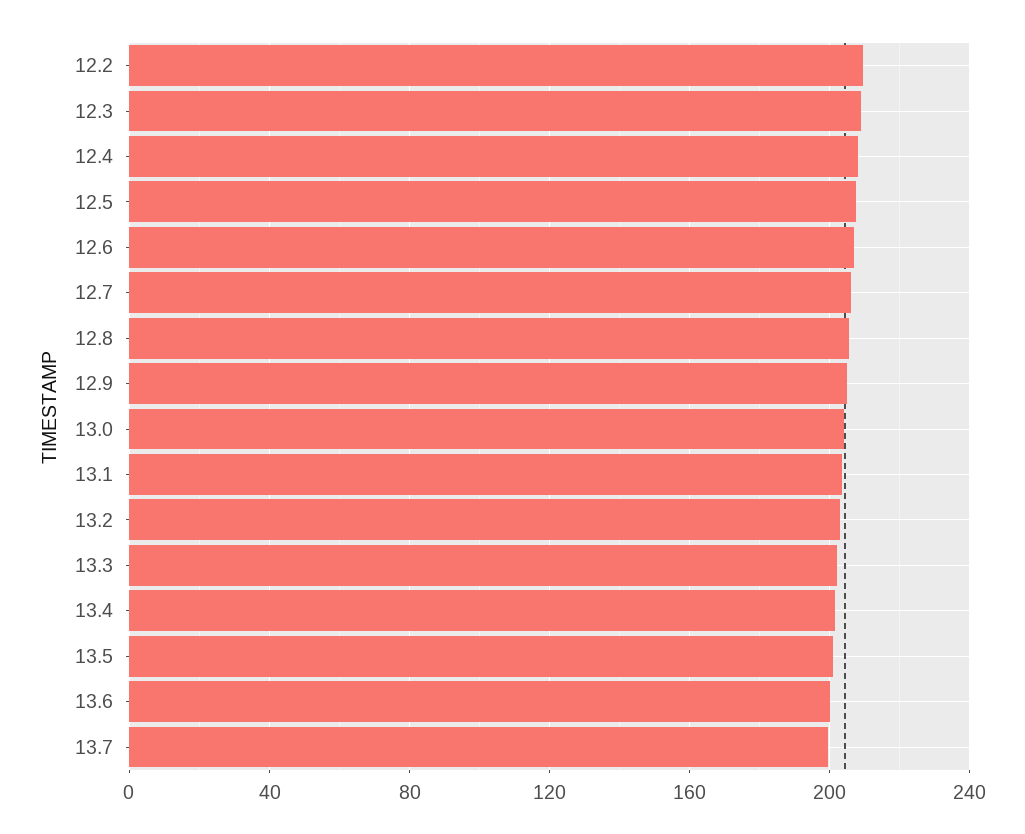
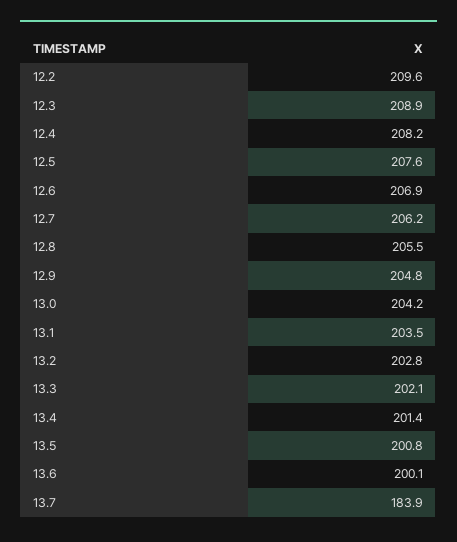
13.7: 200 -> 183.9

